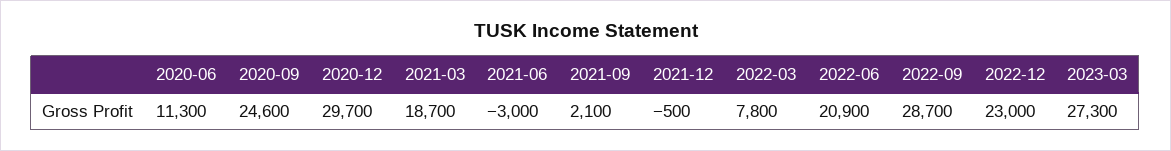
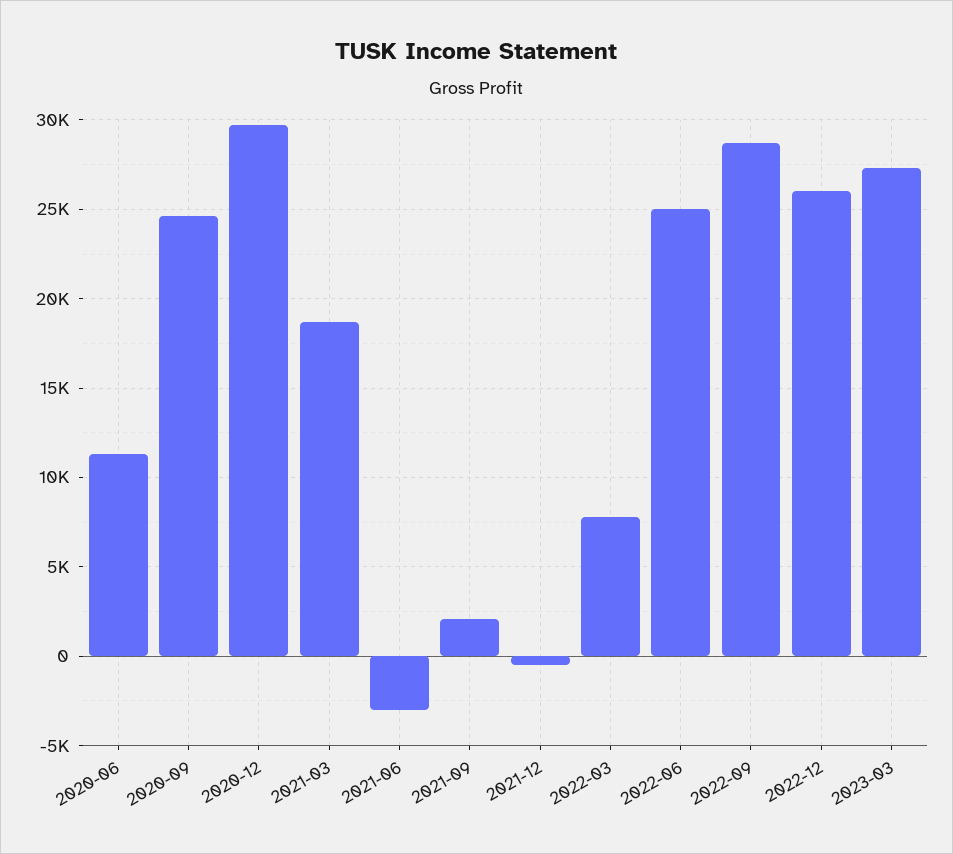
2022-06: 20900 -> 25000
2022-12: 23000 -> 26000

